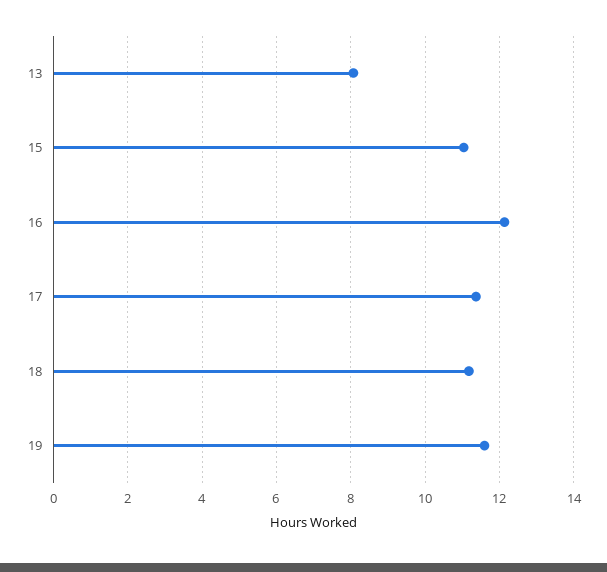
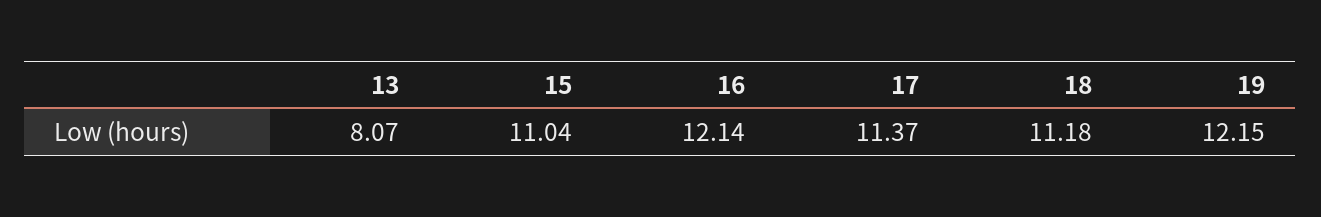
19: 11.6 -> 12.15

